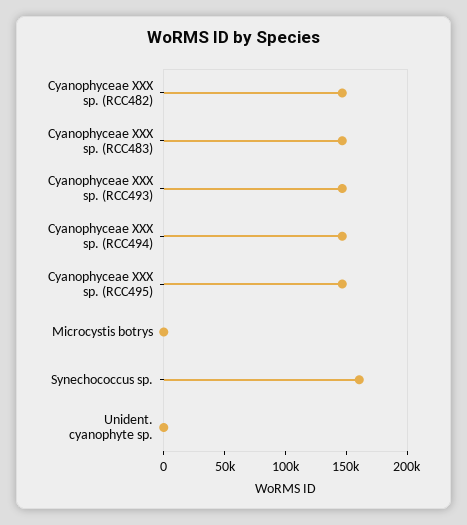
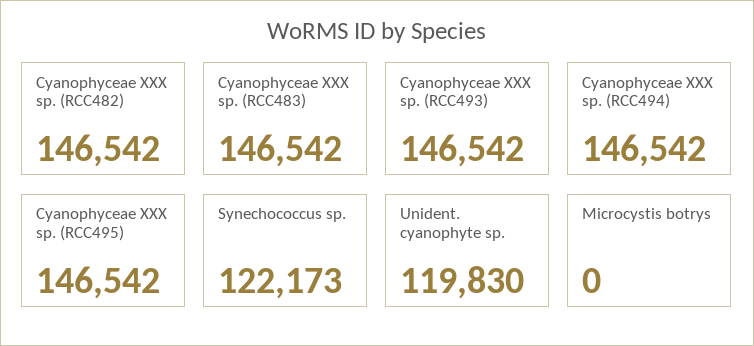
Synechococcus sp.: 160000 -> 122173
Unident. cyanophyte sp.: 0 -> 119830

